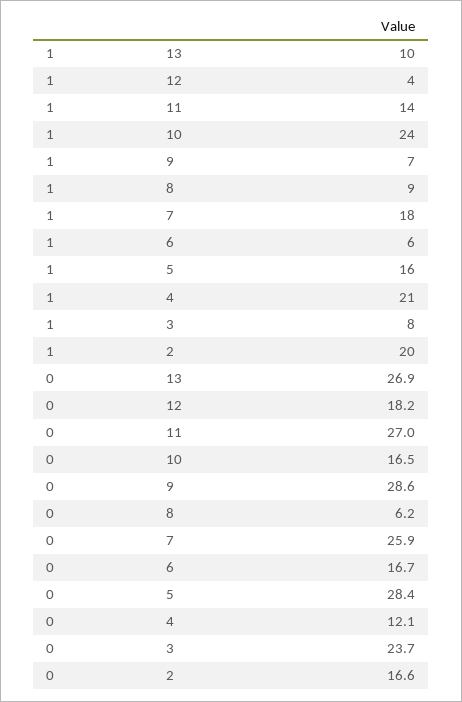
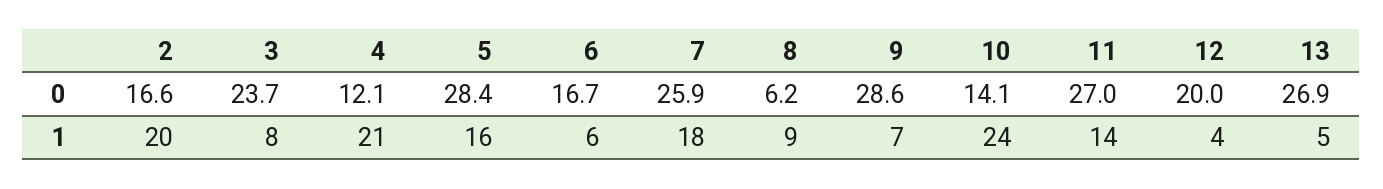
1, 13: 10 -> 5
0, 12: 18.2 -> 20
0, 10: 16.5 -> 14.1

